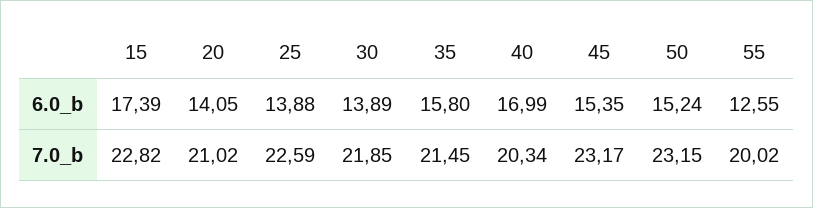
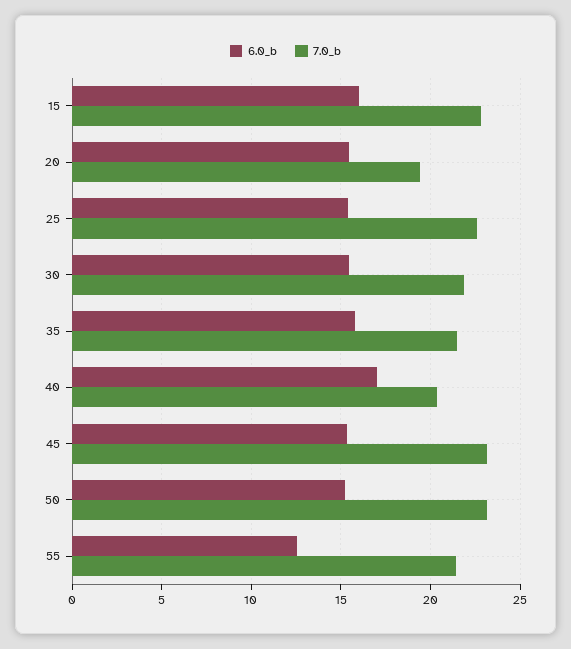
6.0_b, 15: 17.39 -> 16
6.0_b, 20: 14.05 -> 15.5
6.0_b, 25: 13.88 -> 15.5
6.0_b, 30: 13.89 -> 15.5
7.0_b, 20: 21.02 -> 19.5
7.0_b, 55: 20.02 -> 21.5

